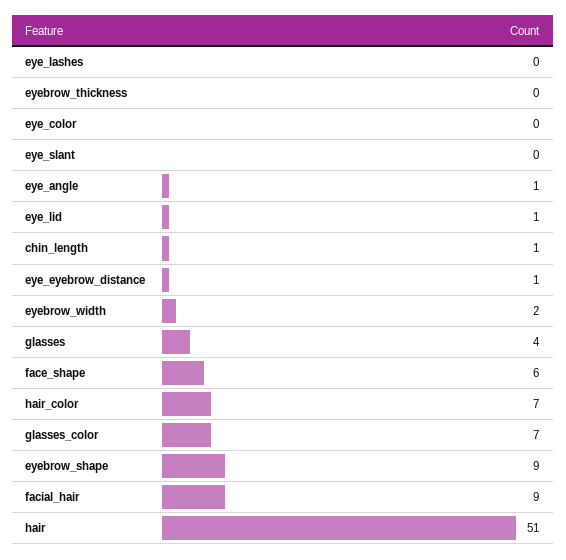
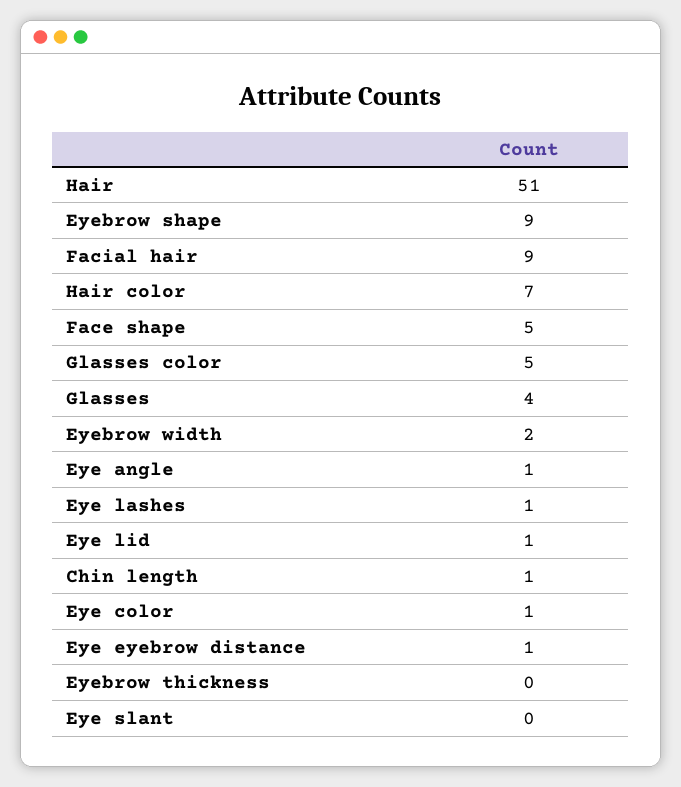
eye_lashes: 0 -> 1
eye_color: 0 -> 1
face_shape: 6 -> 5
glasses_color: 7 -> 5

